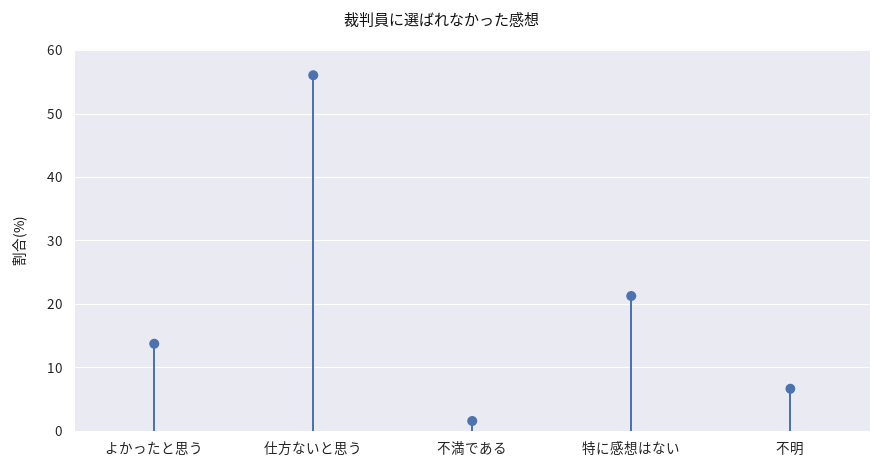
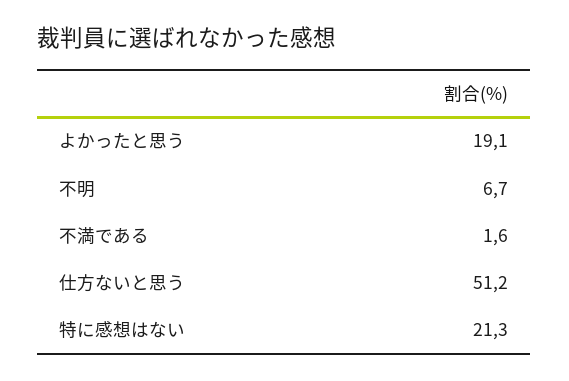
よかったと思う: 14 -> 19.1
仕方ないと思う: 56 -> 51.2

